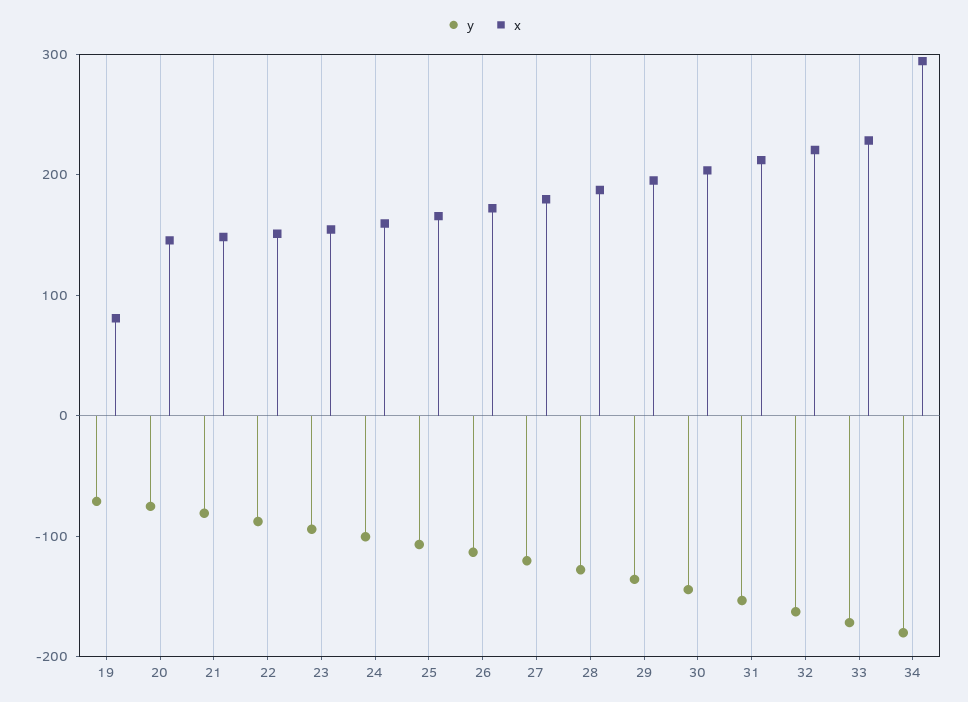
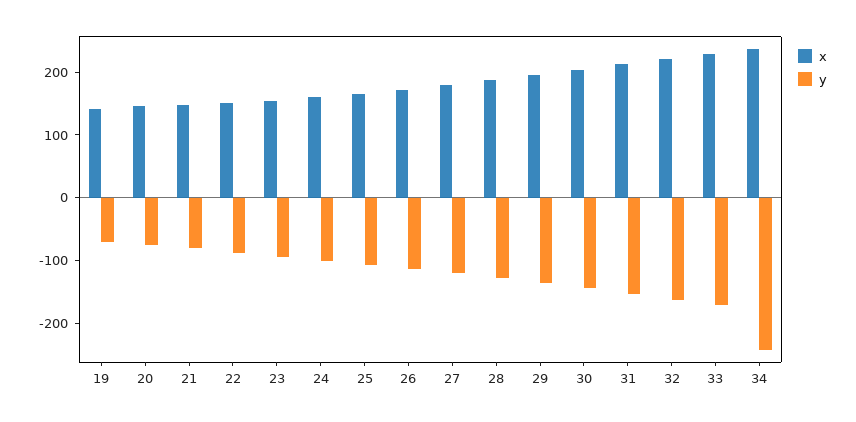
x, 19: 80 -> 140
y, 34: -180 -> -240
x, 34: 300 -> 240

